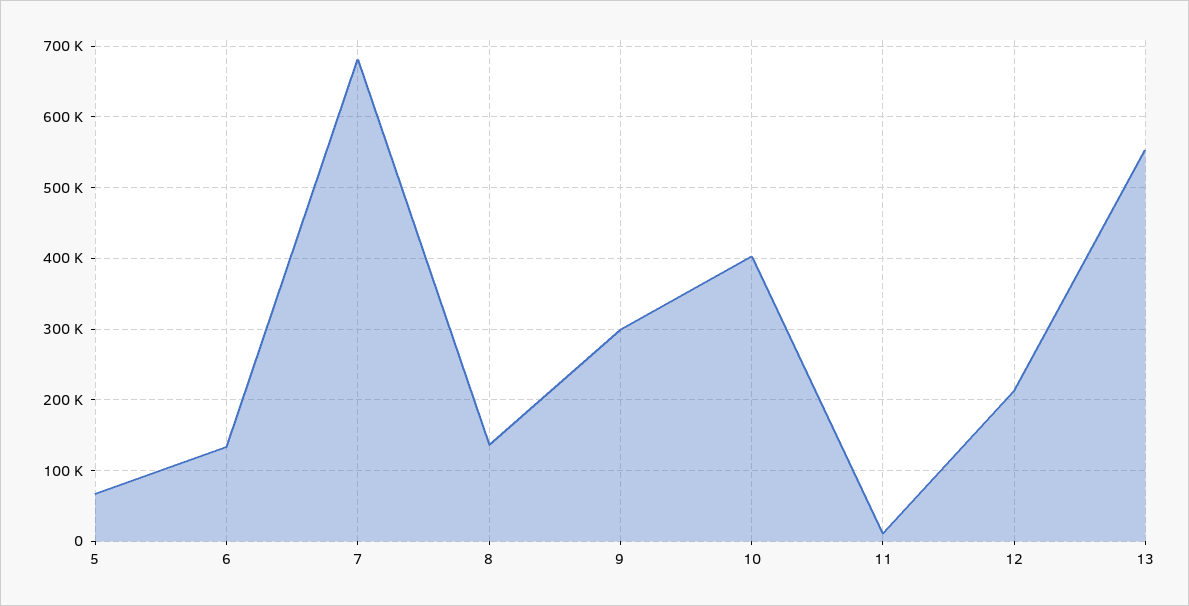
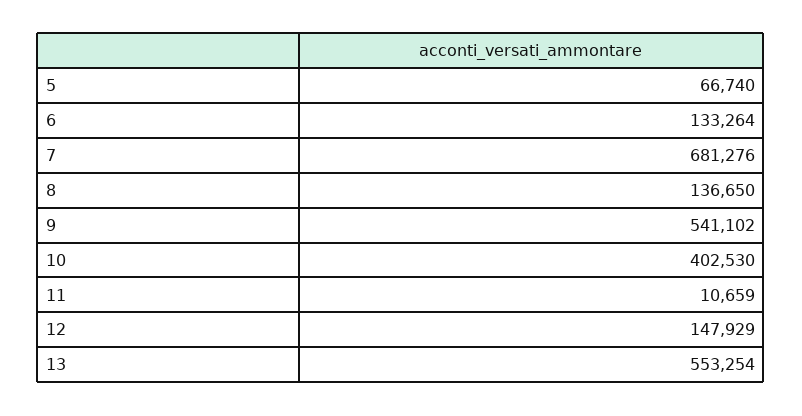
9: 300000 -> 541102
12: 210000 -> 147929

